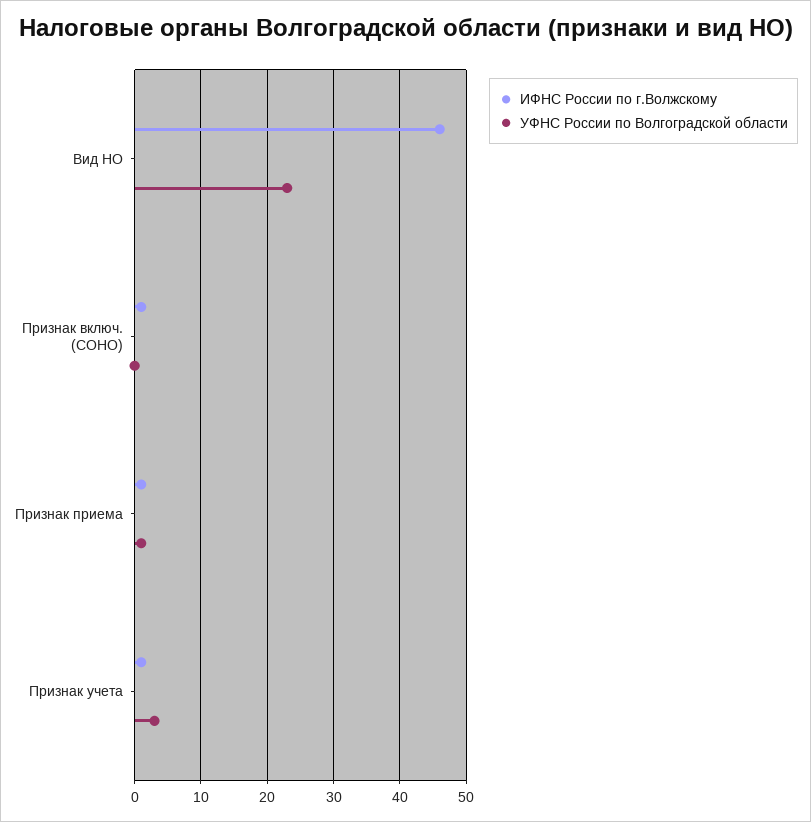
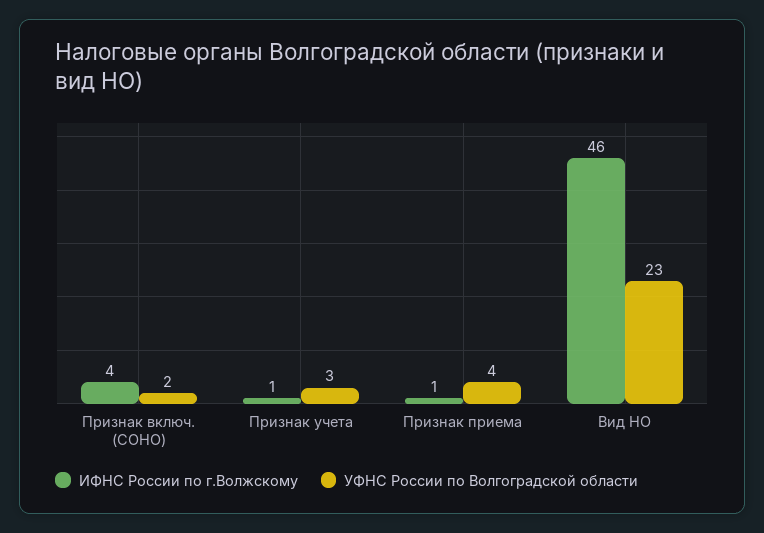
ИФНС России по г.Волжскому, Признак включ. (СОНО): 1 -> 4
УФНС России по Волгоградской области, Признак включ. (СОНО): 0 -> 2
УФНС России по Волгоградской области, Признак приема: 1 -> 4

